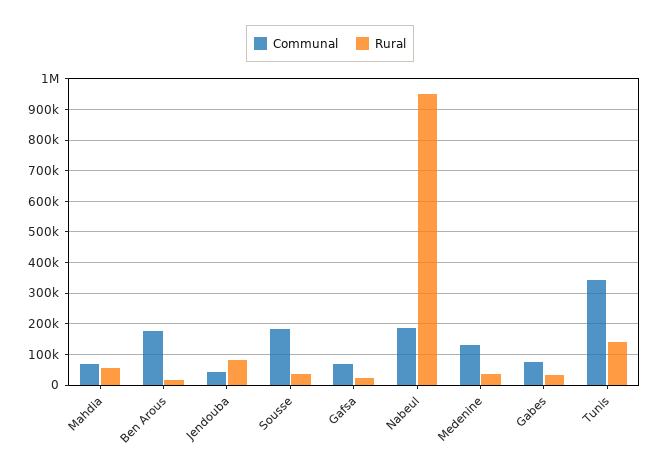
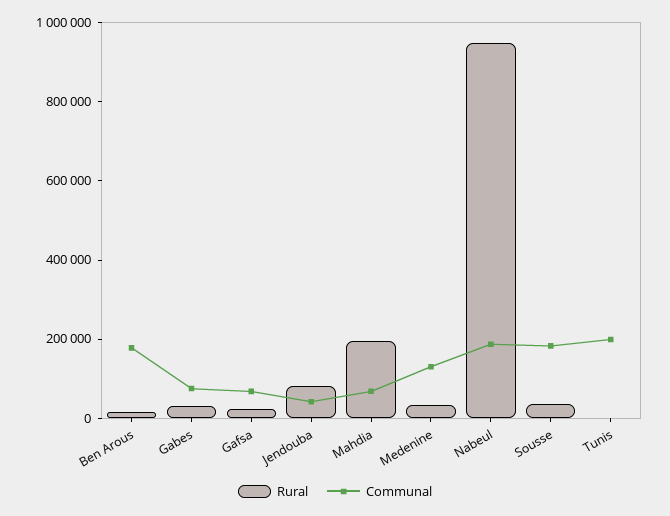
Rural, Mahdia: 60000 -> 200000
Communal, Tunis: 340000 -> 200000
Rural, Tunis: 140000 -> 0

